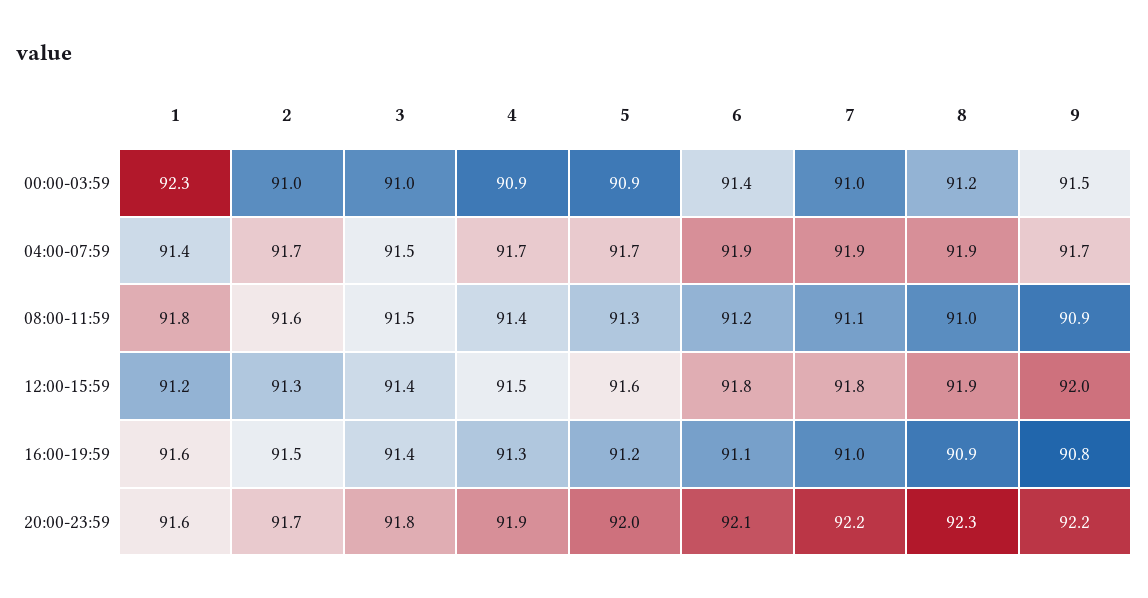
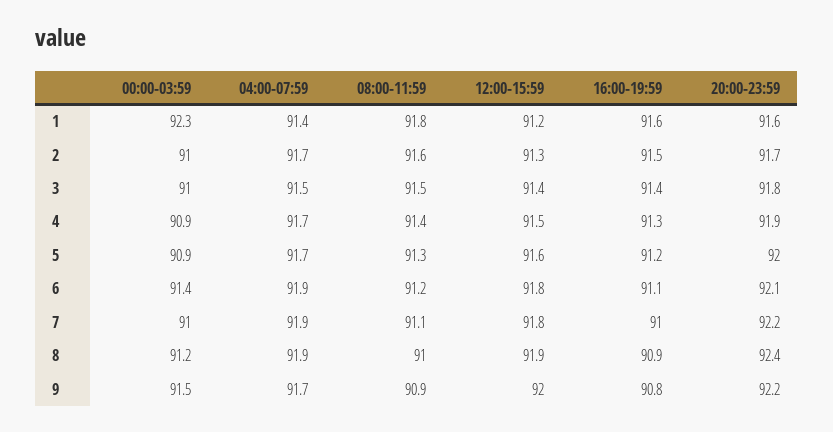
8, 20:00-23:59: 92.3 -> 92.4

